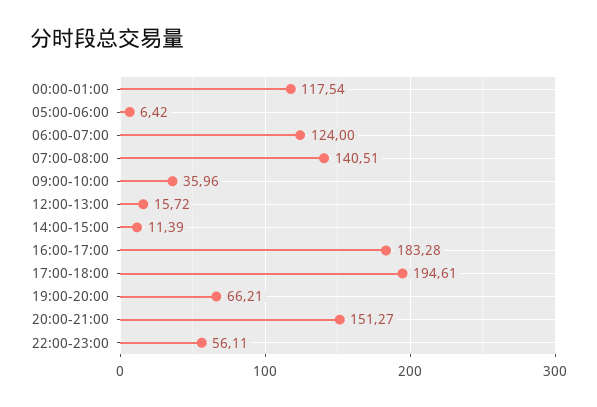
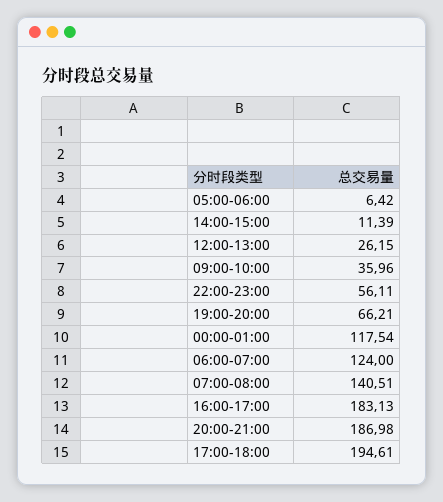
12:00-13:00: 15.72 -> 26.15
16:00-17:00: 183.28 -> 183.13
20:00-21:00: 151.27 -> 186.98

